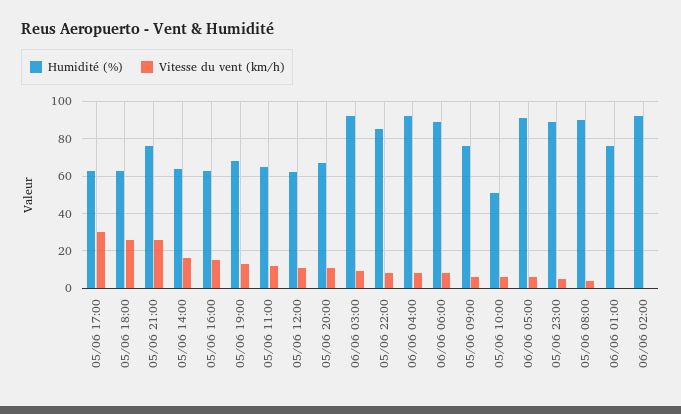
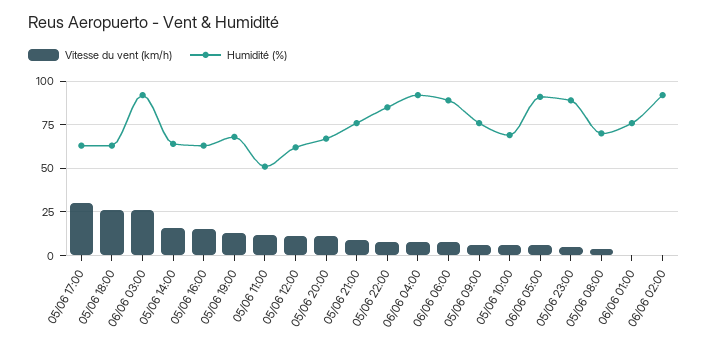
Vitesse du vent (km/h), 05/06 21:00: 25 -> 10
Humidité (%), 05/06 11:00: 65 -> 50
Vitesse du vent (km/h), 06/06 03:00: 10 -> 25
Humidité (%), 05/06 10:00: 50 -> 70
Humidité (%), 05/06 08:00: 90 -> 70

